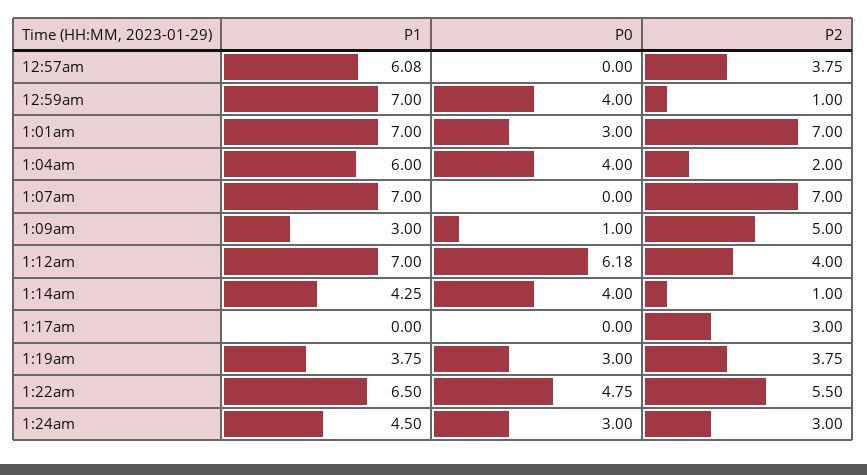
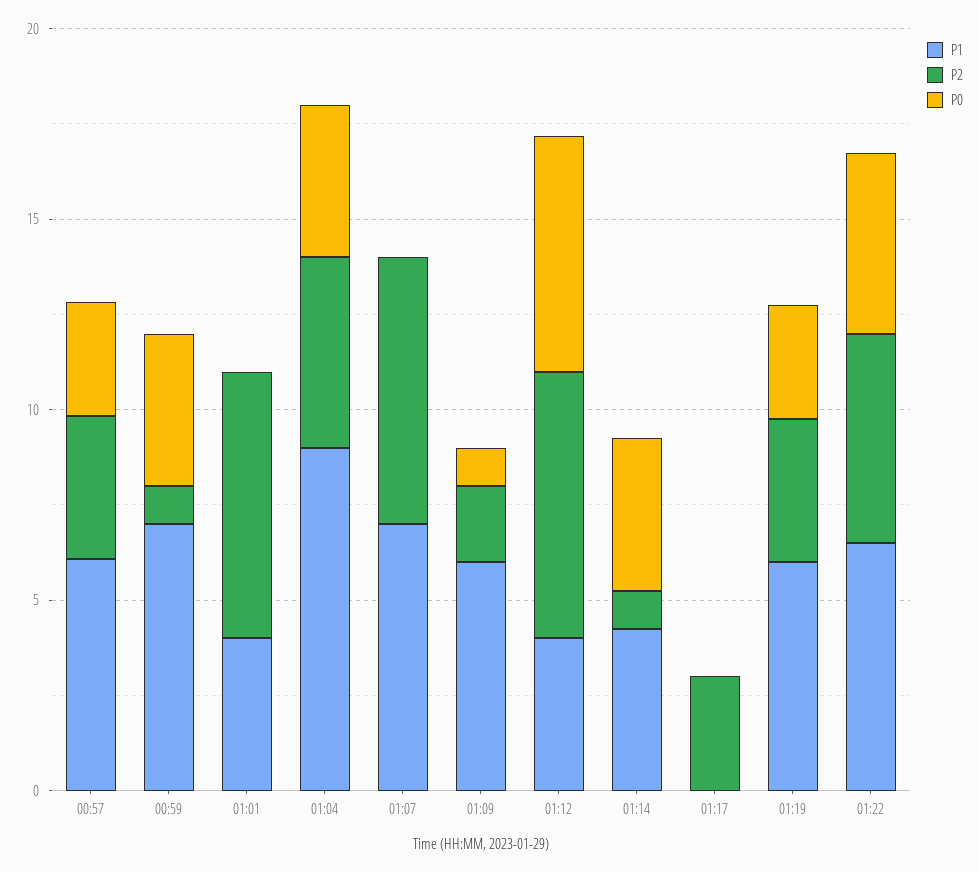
P0, 12:57am: 0 -> 3
P1, 1:01am: 7 -> 4
P0, 1:01am: 3 -> 0
P1, 1:04am: 6 -> 9
P2, 1:04am: 2 -> 5
P1, 1:09am: 3 -> 6
P2, 1:09am: 5 -> 2
P1, 1:12am: 7 -> 4
P2, 1:12am: 4 -> 7
P1, 1:19am: 3.75 -> 6
P1, 1:24am: 4.5 -> none
P0, 1:24am: 3 -> none
P2, 1:24am: 3 -> none

